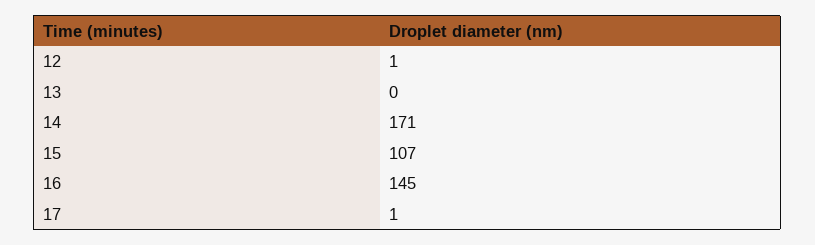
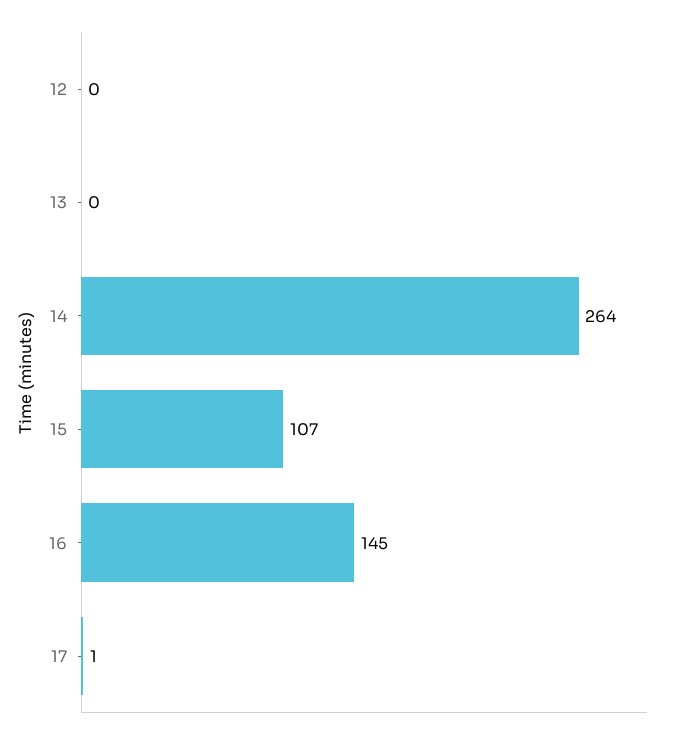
12: 1 -> 0
14: 171 -> 264

